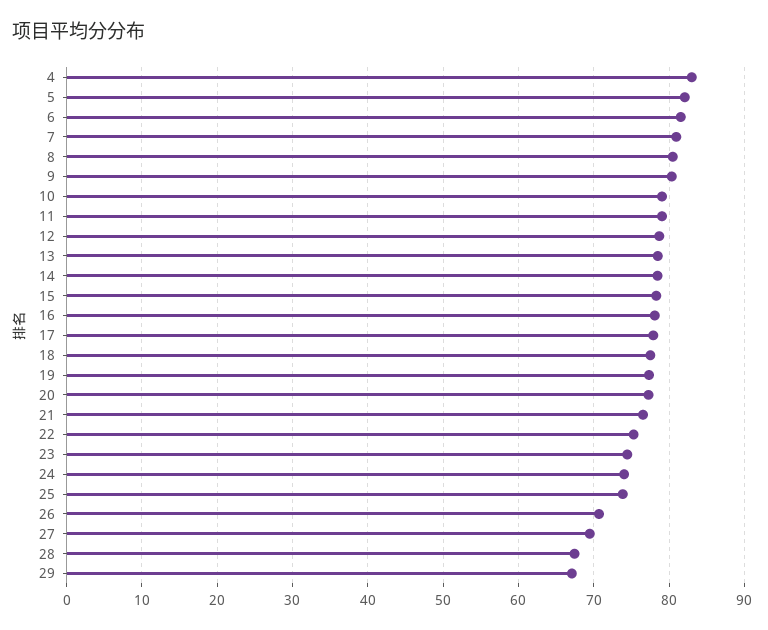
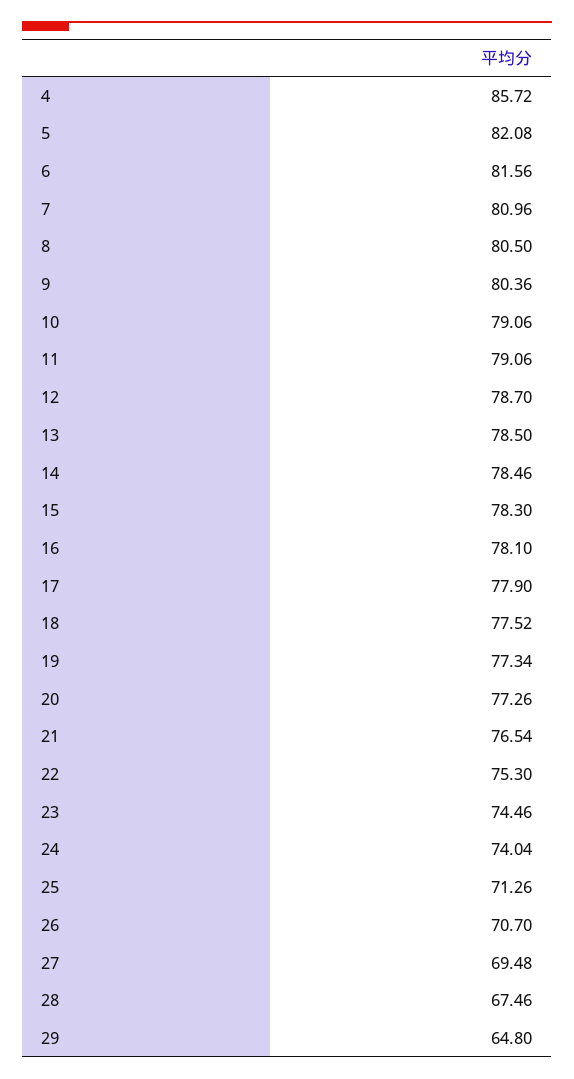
4: 83 -> 85.72
25: 74 -> 71.26
29: 67 -> 64.8

